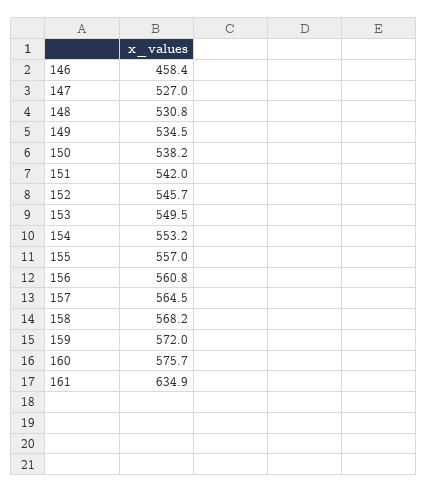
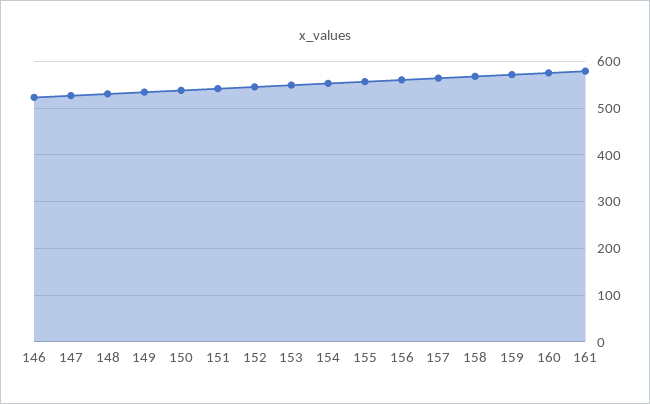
146: 458.4 -> 520
161: 634.9 -> 580

